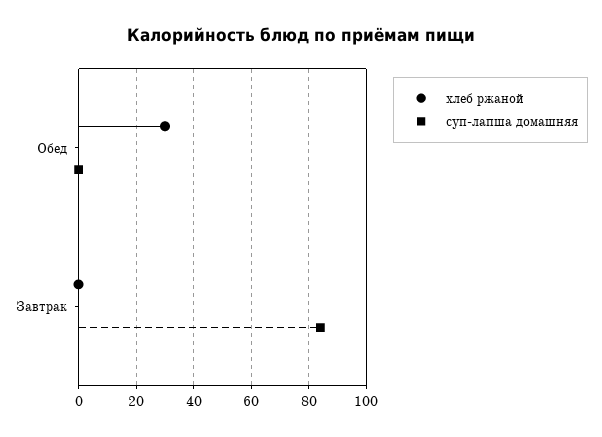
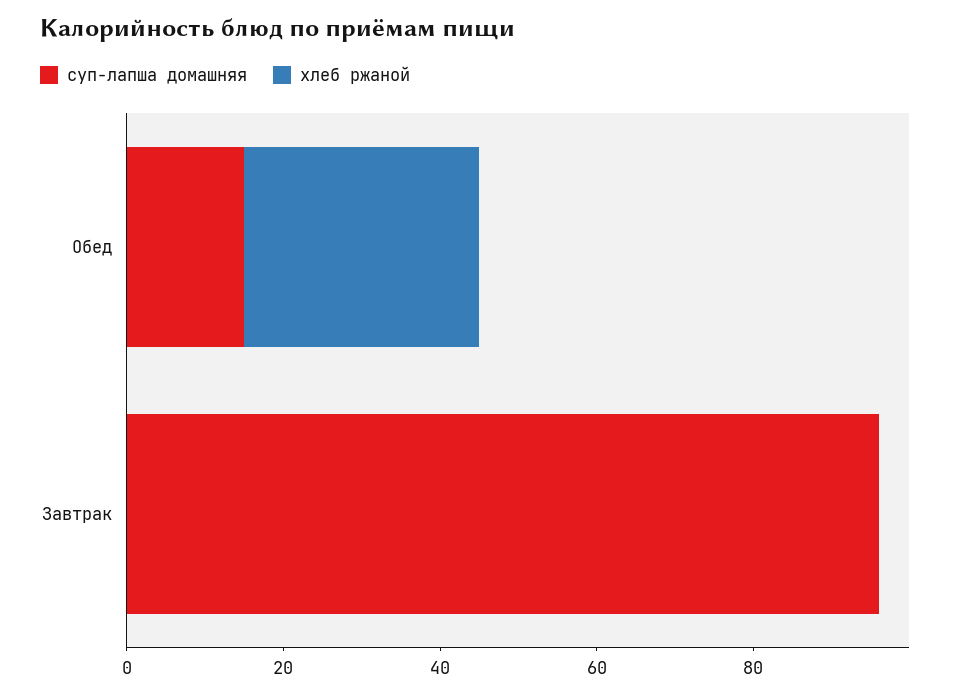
суп-лапша домашняя, Обед: 0 -> 15
суп-лапша домашняя, Завтрак: 85 -> 95

